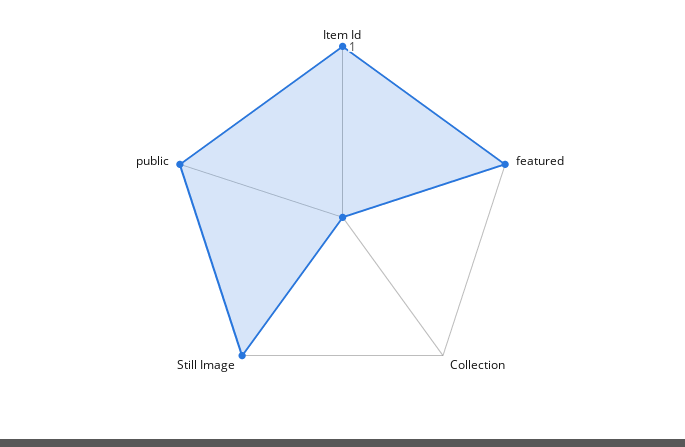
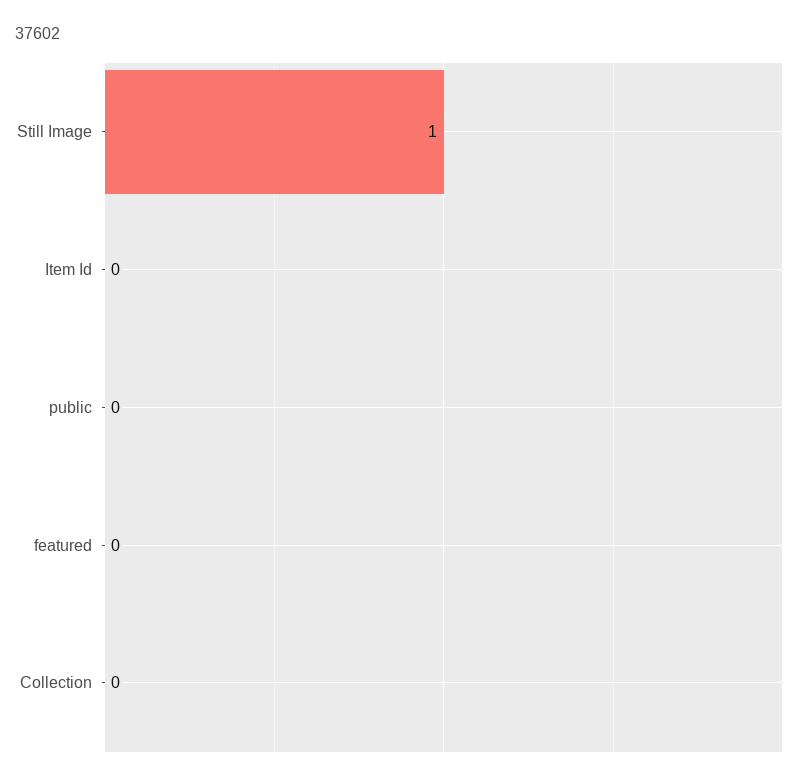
Item Id: 1 -> 0
featured: 1 -> 0
public: 1 -> 0

